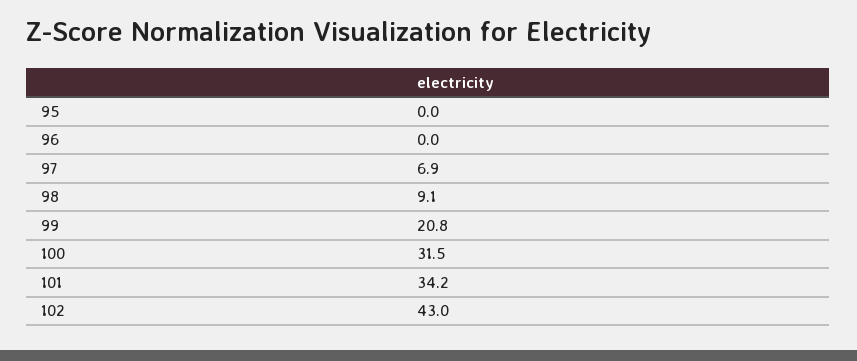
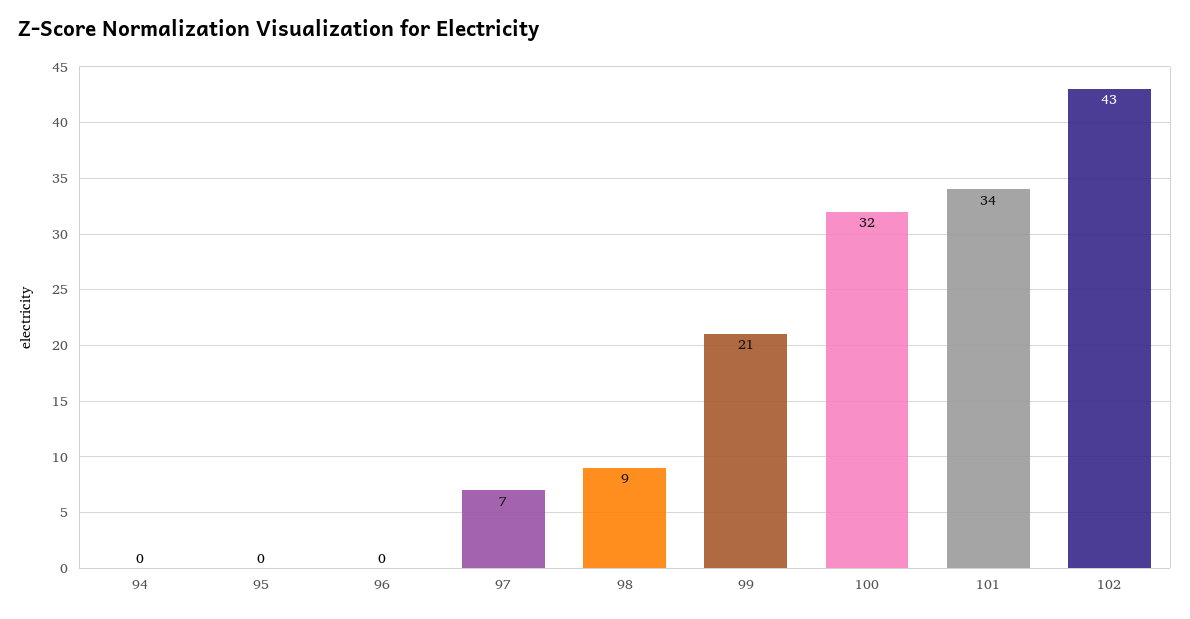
94: none -> 0

